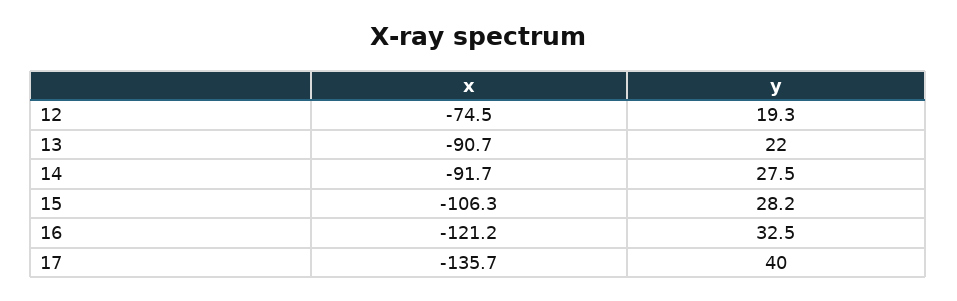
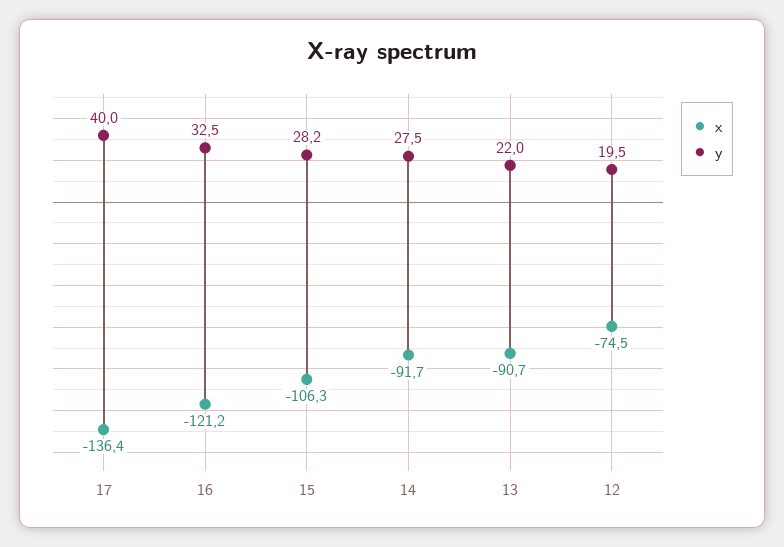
y, 12: 19.3 -> 19.5
x, 17: -135.7 -> -136.4

